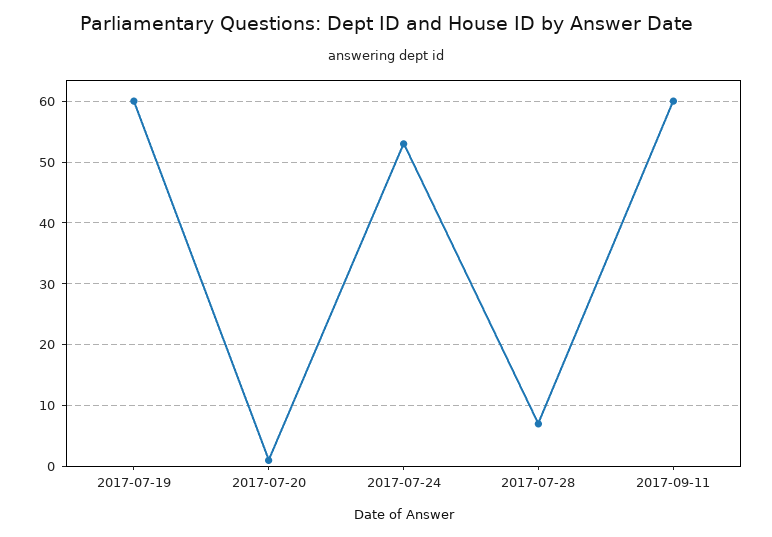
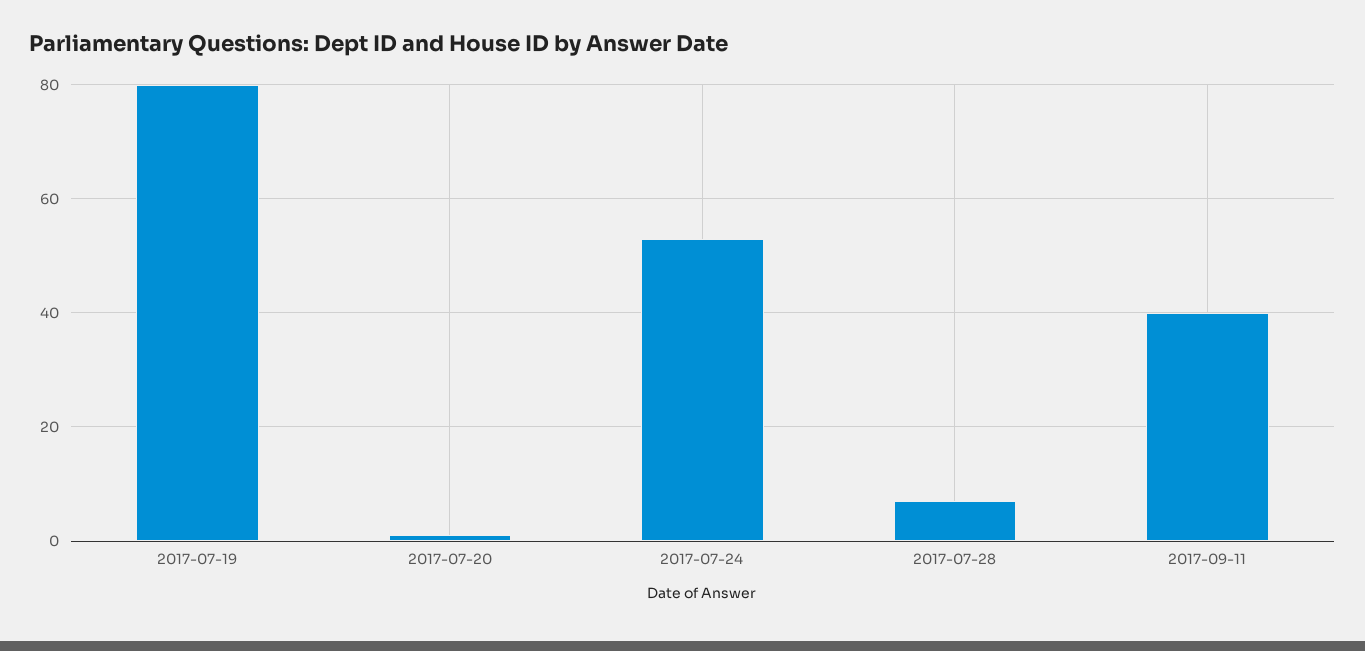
2017-07-19: 60 -> 80
2017-09-11: 60 -> 40

